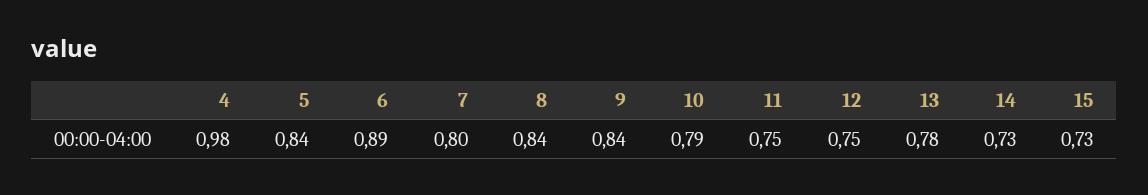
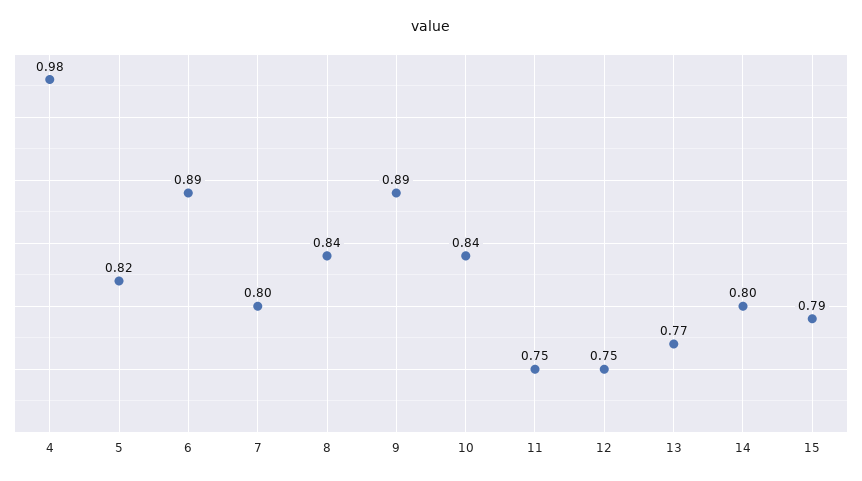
5: 0.84 -> 0.82
9: 0.84 -> 0.89
10: 0.79 -> 0.84
13: 0.78 -> 0.77
14: 0.73 -> 0.8
15: 0.73 -> 0.79

